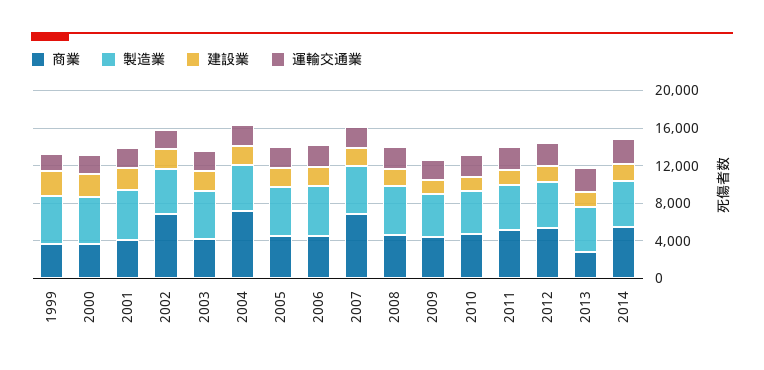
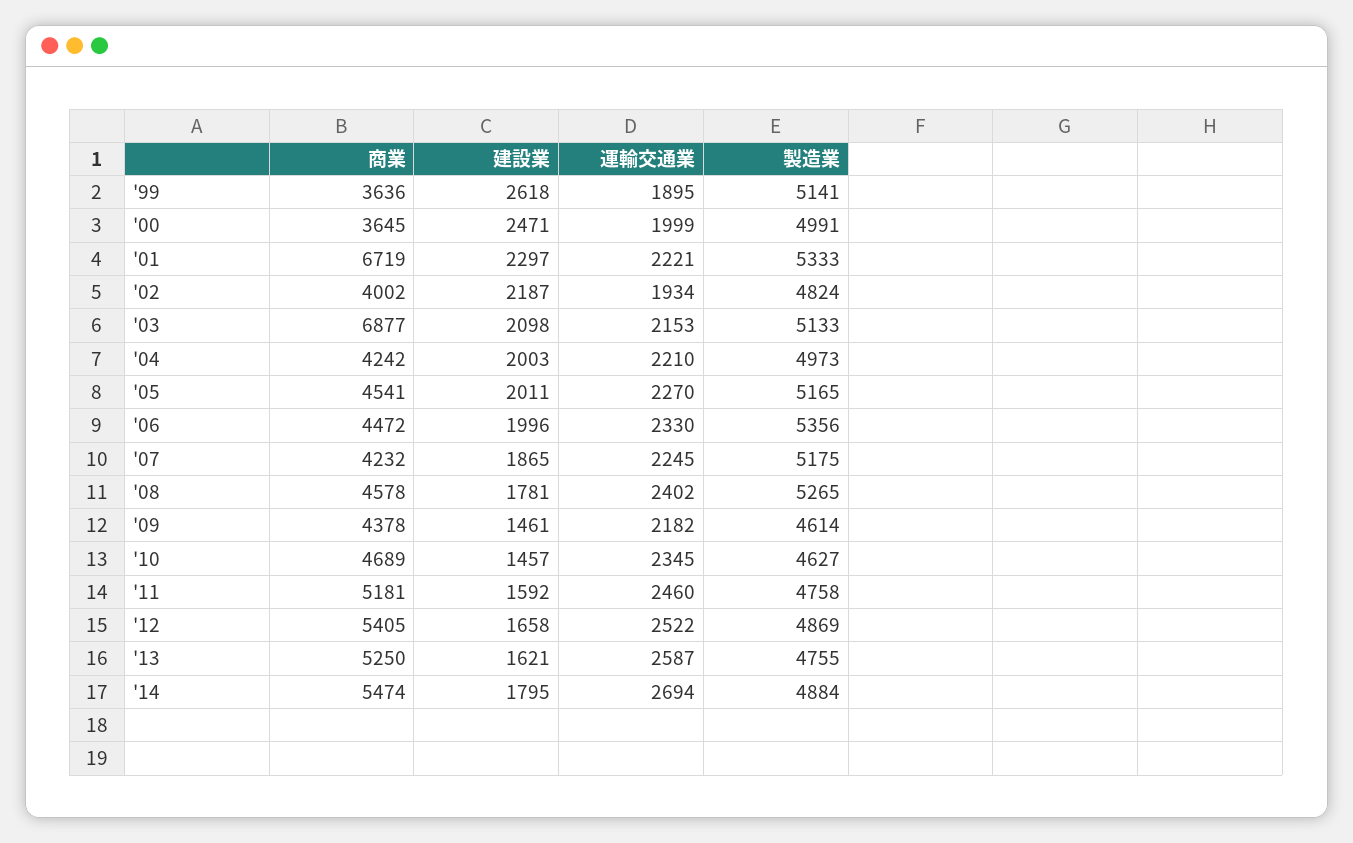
商業, 2001: 4000 -> 6719
商業, 2002: 7000 -> 4002
商業, 2003: 4000 -> 6877
商業, 2004: 7000 -> 4242
商業, 2007: 7000 -> 4232
商業, 2013: 3000 -> 5250

